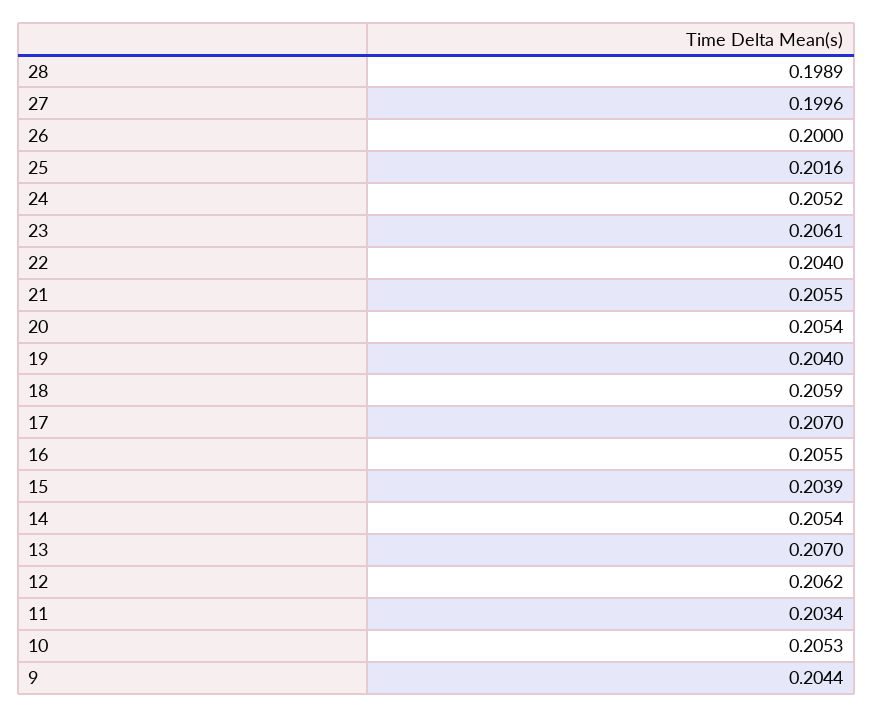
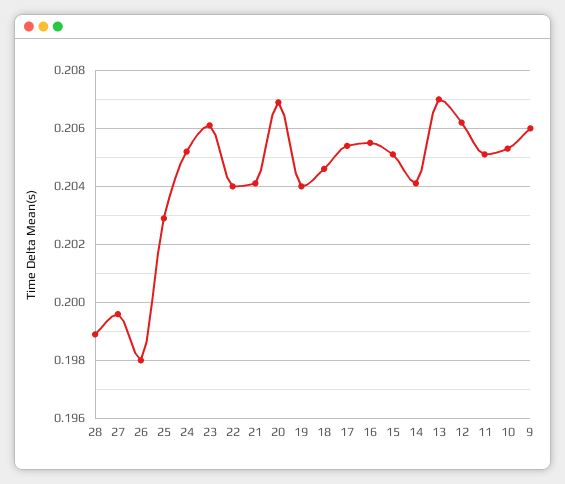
26: 0.2 -> 0.198
25: 0.2016 -> 0.203
21: 0.2055 -> 0.204
20: 0.2054 -> 0.207
18: 0.2059 -> 0.2045
17: 0.207 -> 0.2055
15: 0.2039 -> 0.205
14: 0.2054 -> 0.204
11: 0.2034 -> 0.205
9: 0.2044 -> 0.206

